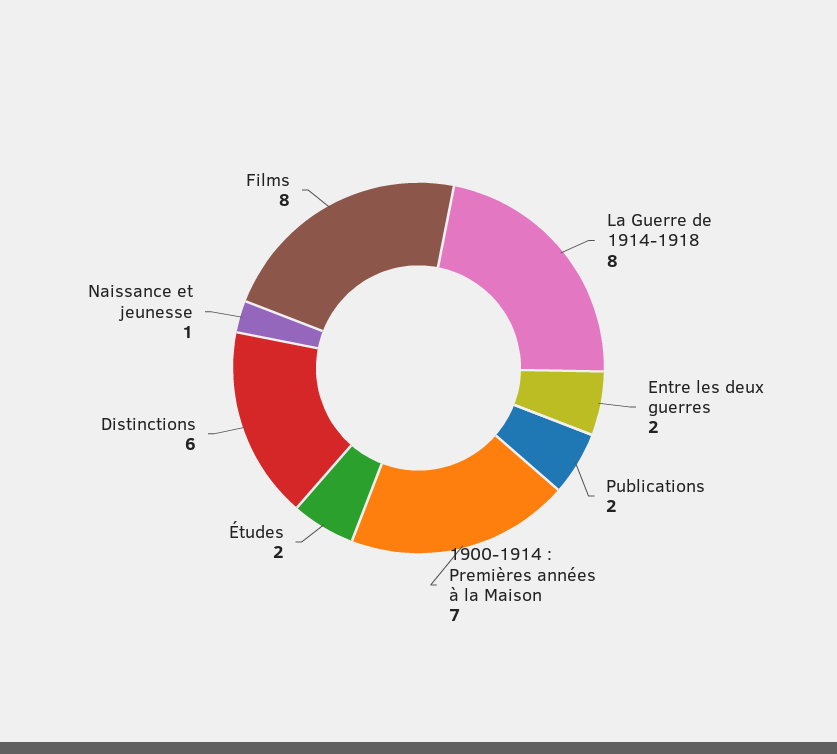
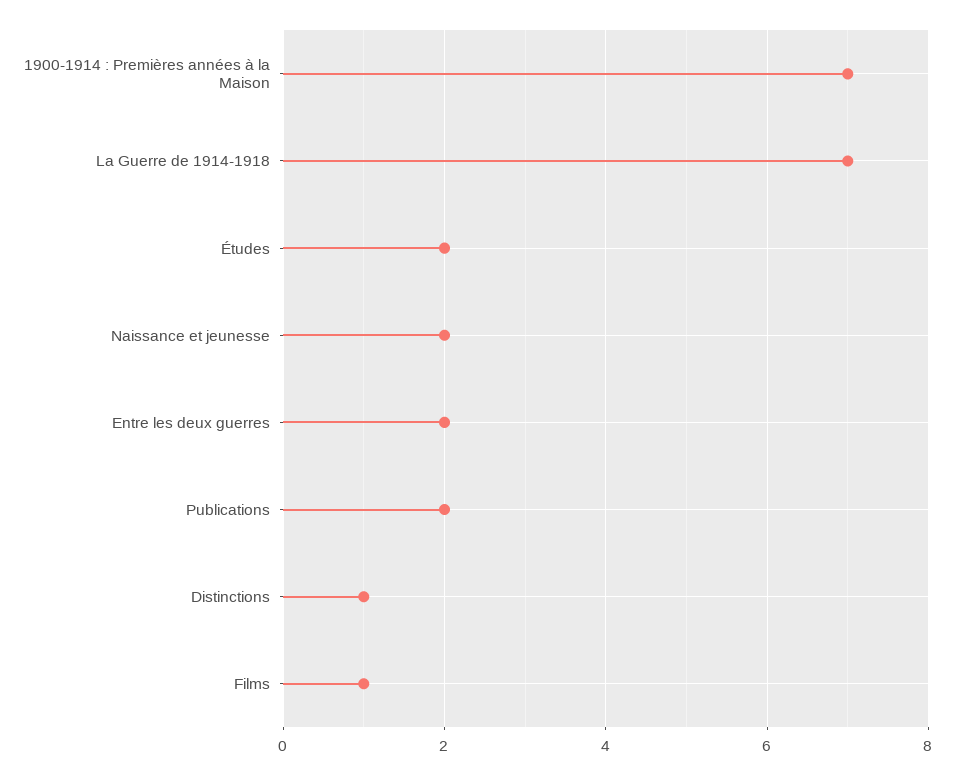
La Guerre de 1914-1918: 8 -> 7
Distinctions: 6 -> 1
Naissance et jeunesse: 1 -> 2
Films: 8 -> 1

